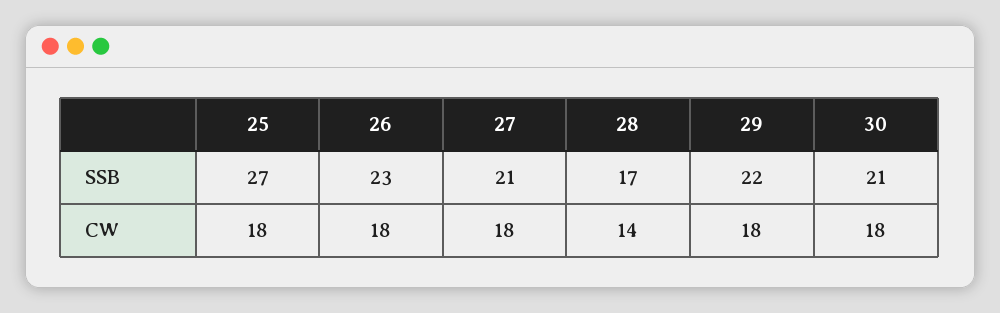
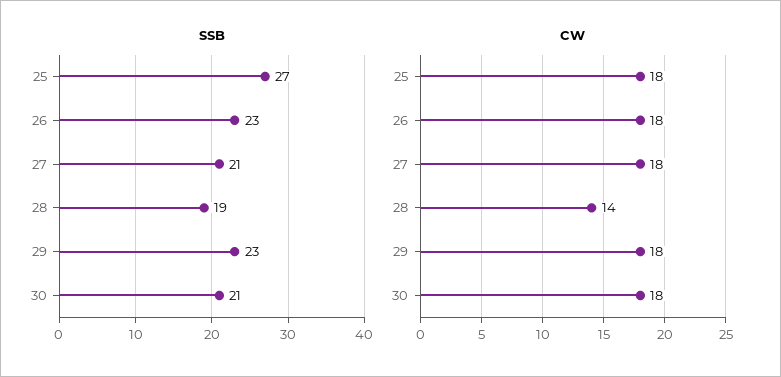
SSB, 28: 17 -> 19
SSB, 29: 22 -> 23

